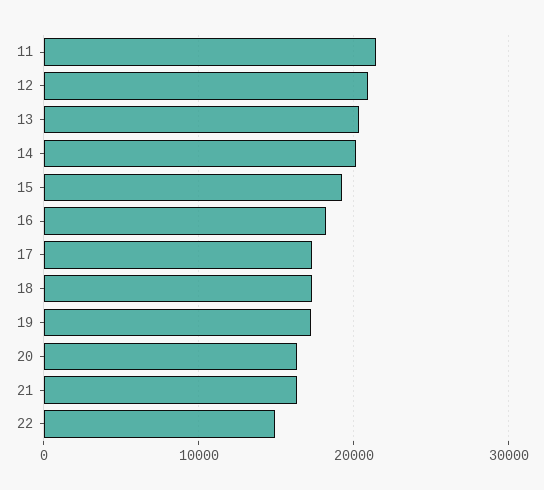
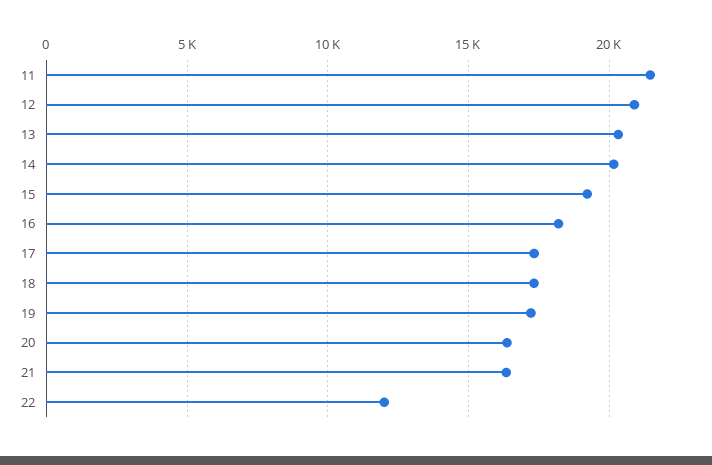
22: 15000 -> 12000

